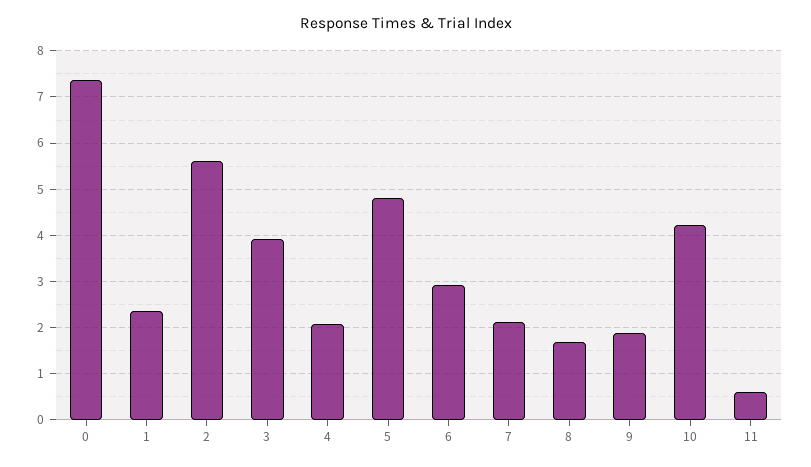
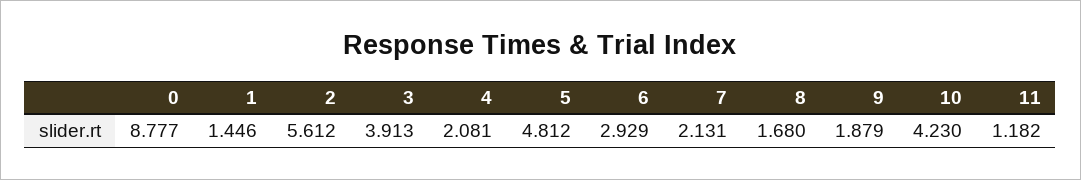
0: 7.4 -> 8.777
1: 2.4 -> 1.446
11: 0.6 -> 1.182

